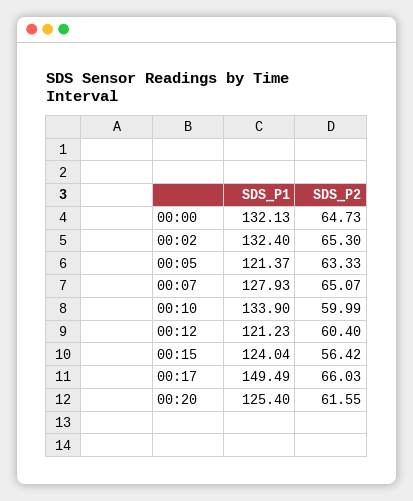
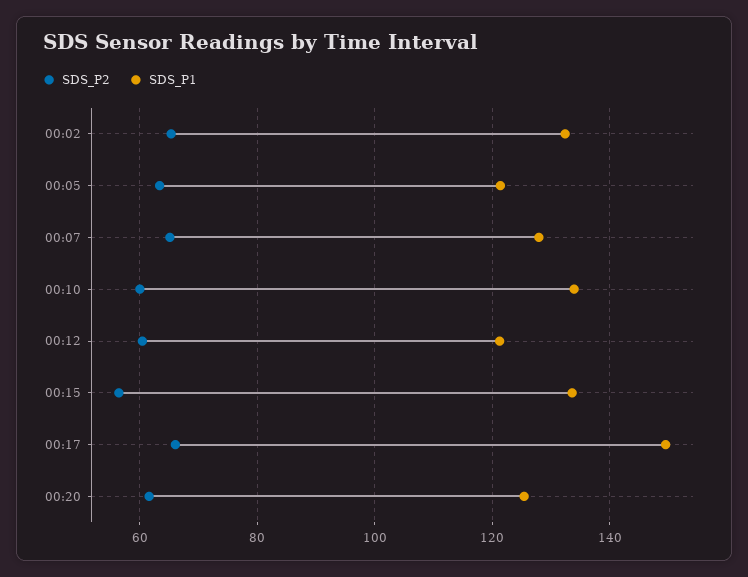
SDS_P1, 00:00: 132.13 -> none
SDS_P2, 00:00: 64.73 -> none
SDS_P1, 00:15: 124.04 -> 134

